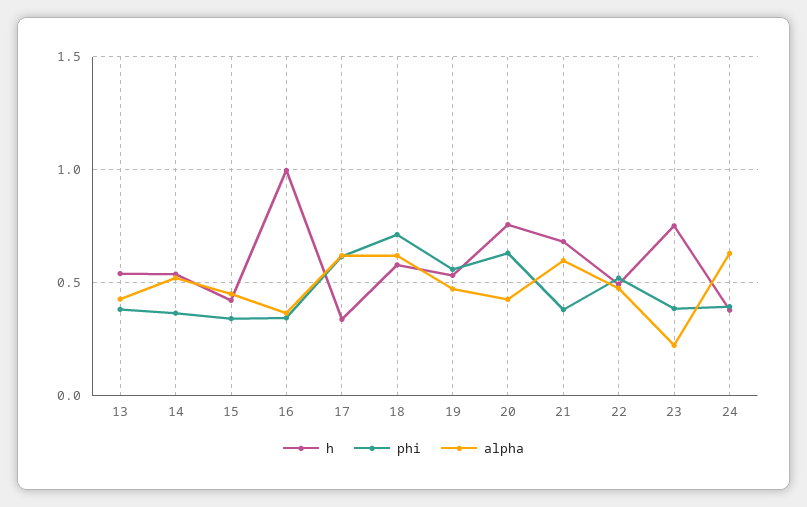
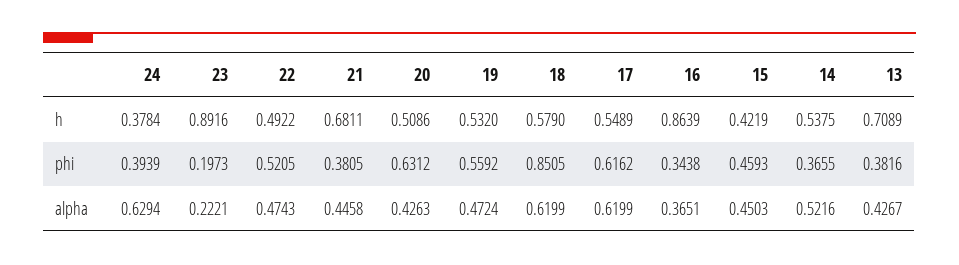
h, 13: 0.55 -> 0.7089
phi, 15: 0.35 -> 0.4593
h, 16: 1 -> 0.8639
h, 17: 0.35 -> 0.5489
phi, 18: 0.7 -> 0.8505
h, 20: 0.75 -> 0.5086
alpha, 21: 0.6 -> 0.4458
h, 23: 0.75 -> 0.8916
phi, 23: 0.4 -> 0.1973

